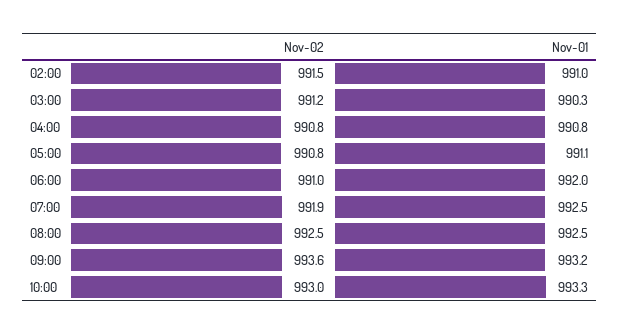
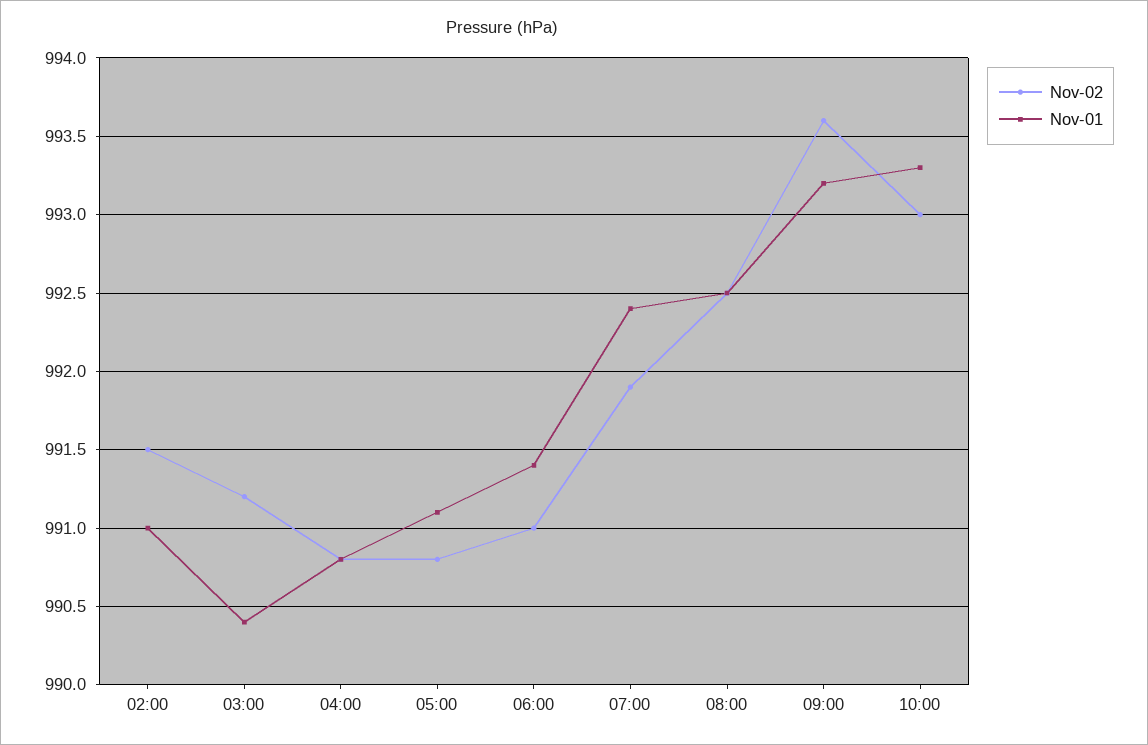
Nov-01, 03:00: 990.3 -> 990.4
Nov-01, 06:00: 992 -> 991.4
Nov-01, 07:00: 992.5 -> 992.4

